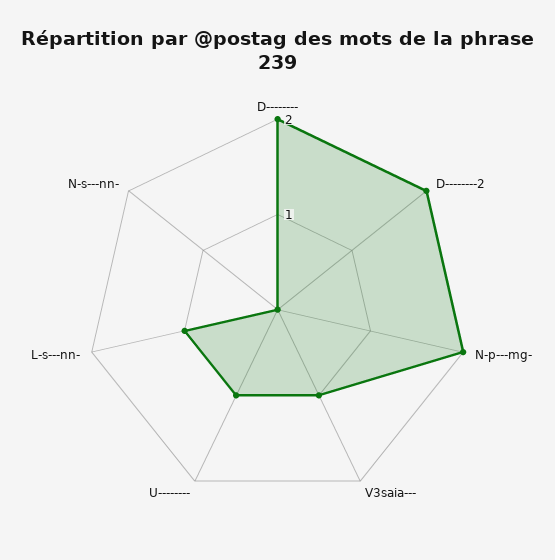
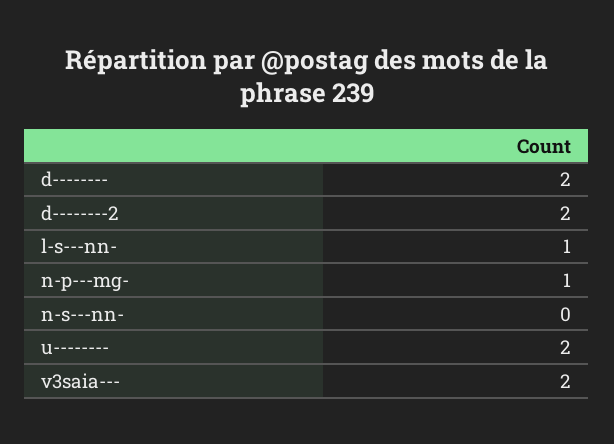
N-p---mg-: 2 -> 1
V3saia---: 1 -> 2
U--------: 1 -> 2

